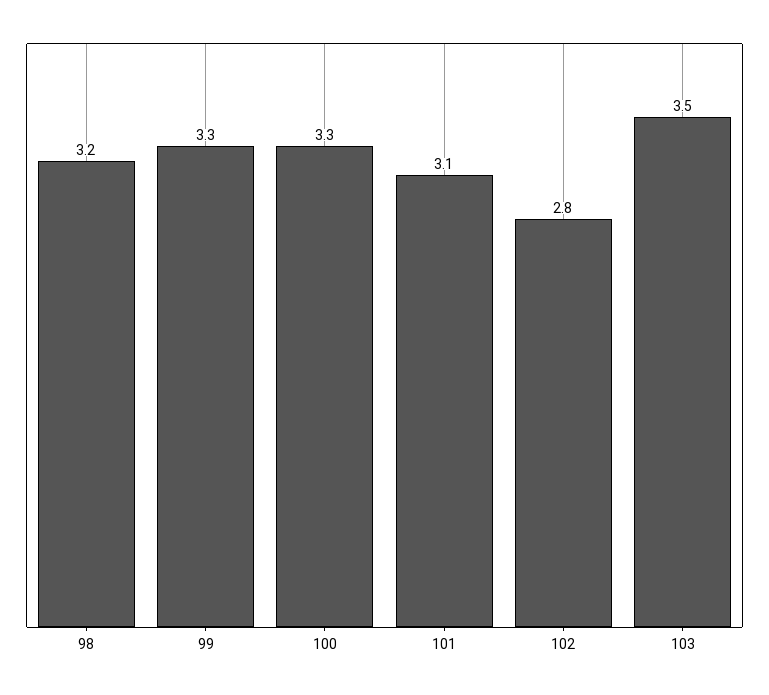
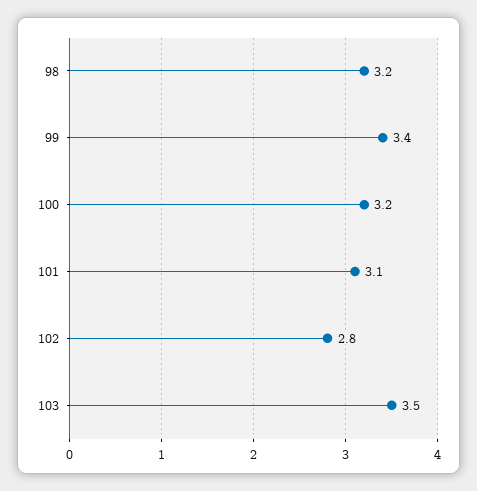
99: 3.3 -> 3.4
100: 3.3 -> 3.2

